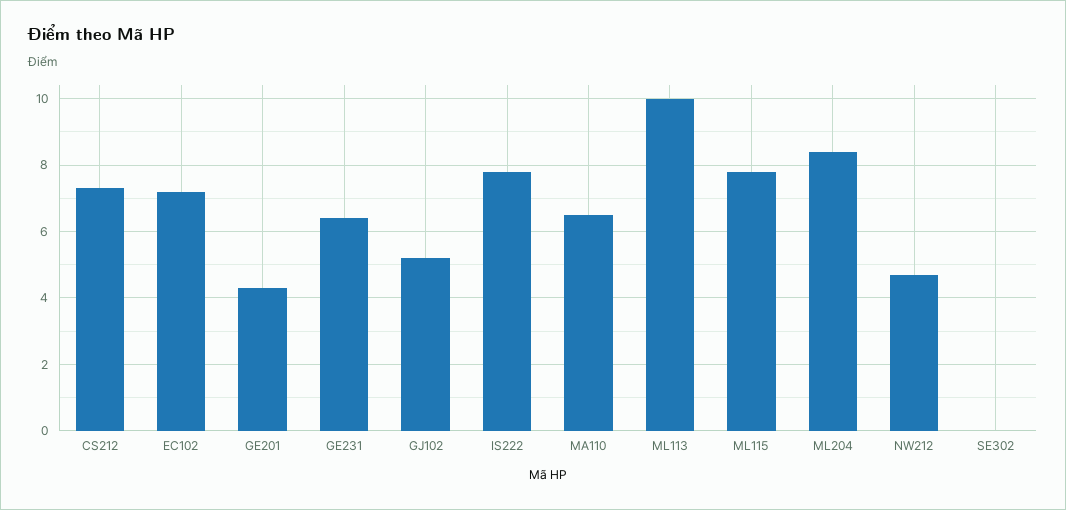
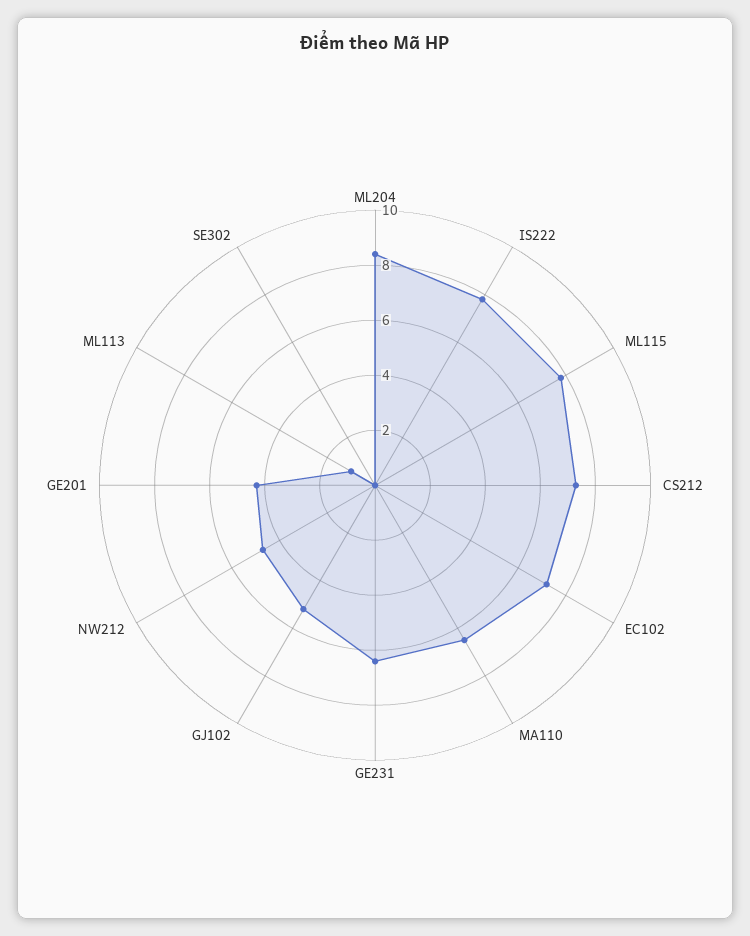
ML113: 10 -> 1

